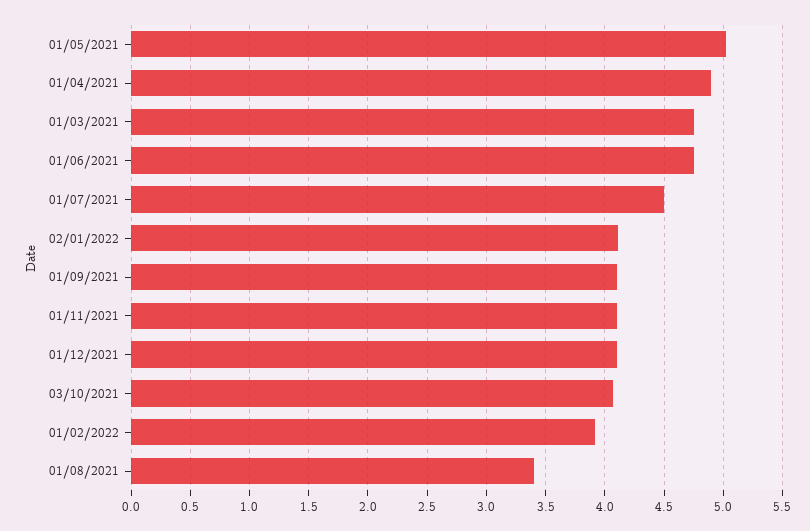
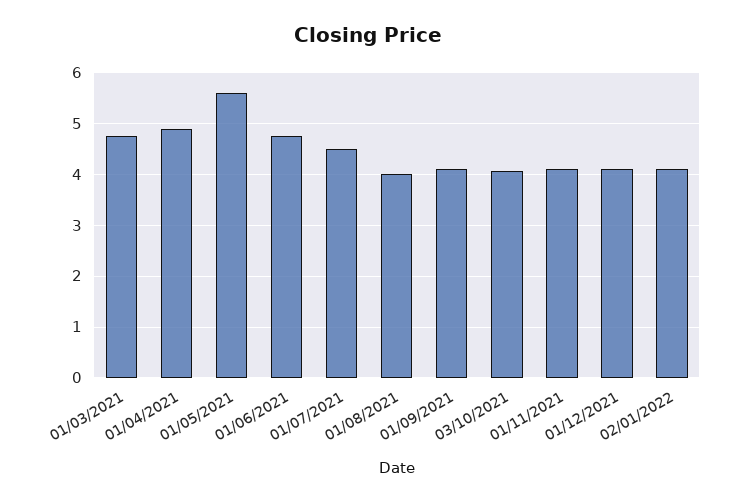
01/05/2021: 5 -> 5.6
01/02/2022: 3.9 -> none
01/08/2021: 3.4 -> 4

